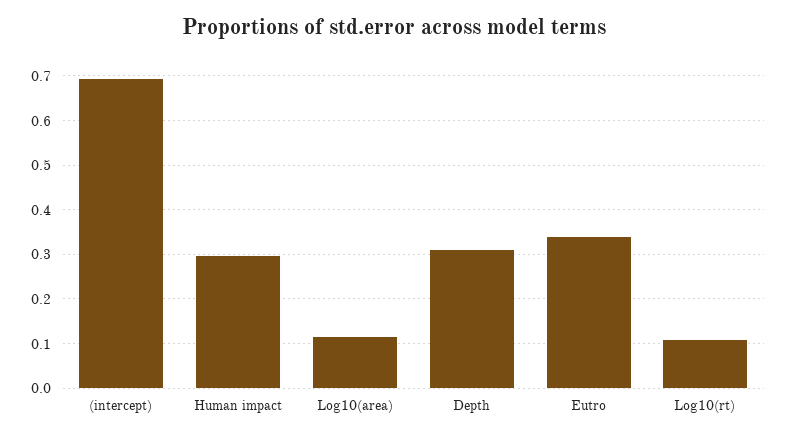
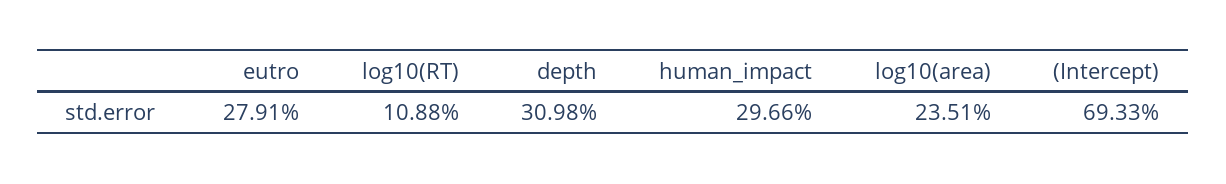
Log10(area): 0.12 -> 0.2351
Eutro: 0.34 -> 0.2791

